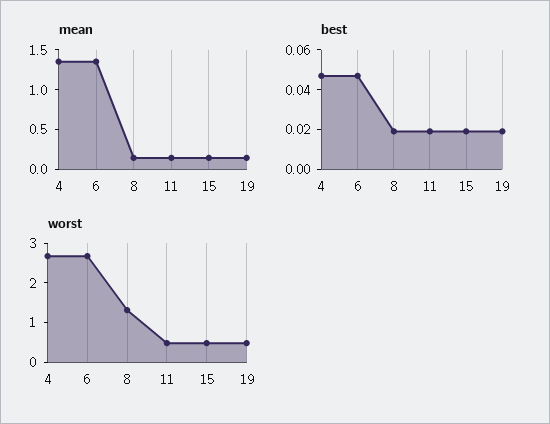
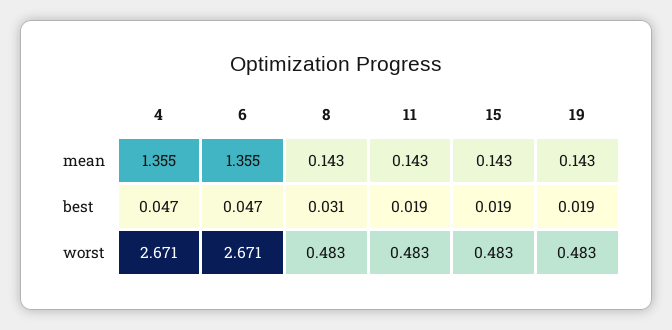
best, 8: 0.02 -> 0.031
worst, 8: 1.25 -> 0.483

